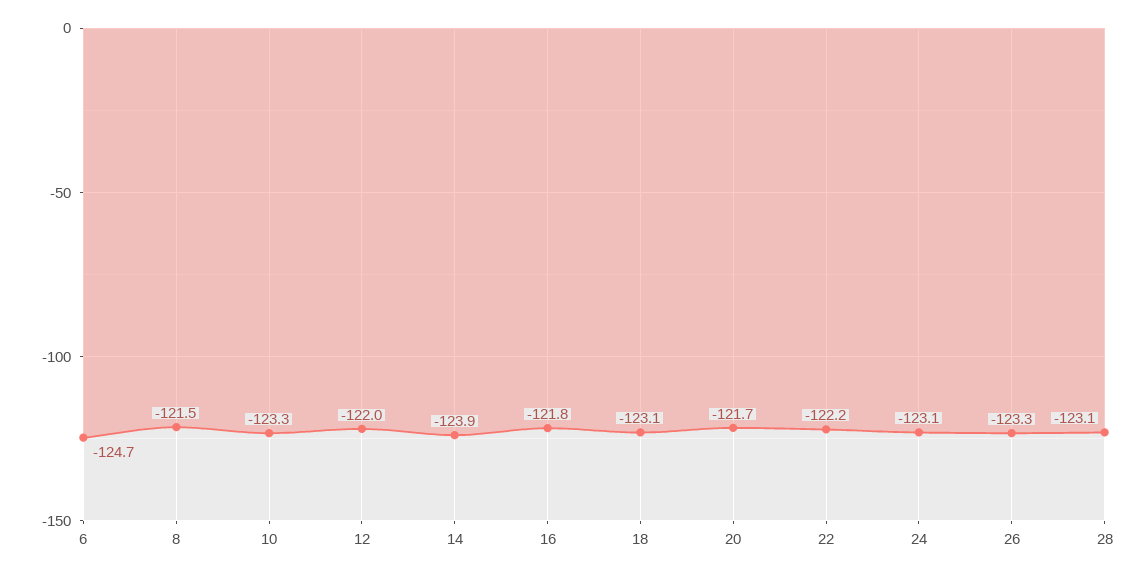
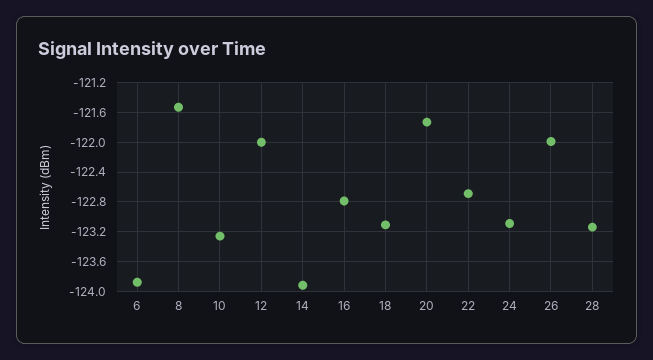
6: -124.7 -> -123.9
16: -121.8 -> -122.8
22: -122.2 -> -122.7
26: -123.3 -> -122

